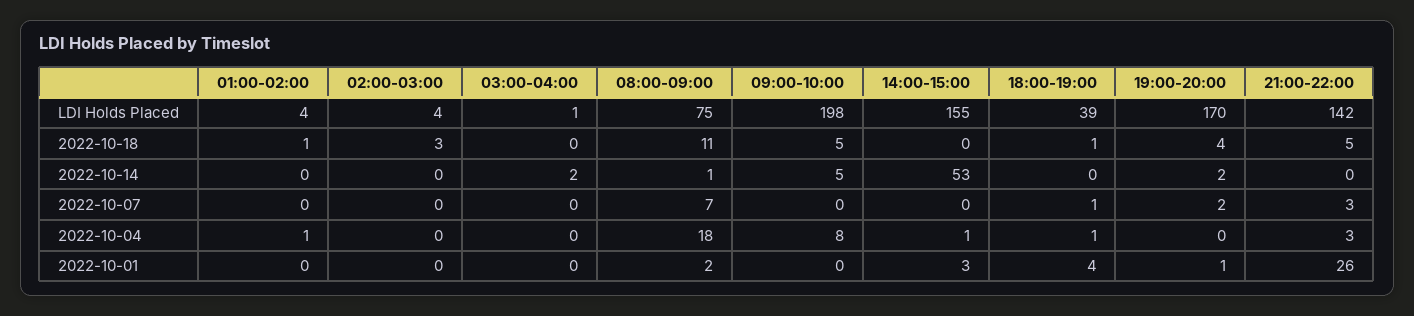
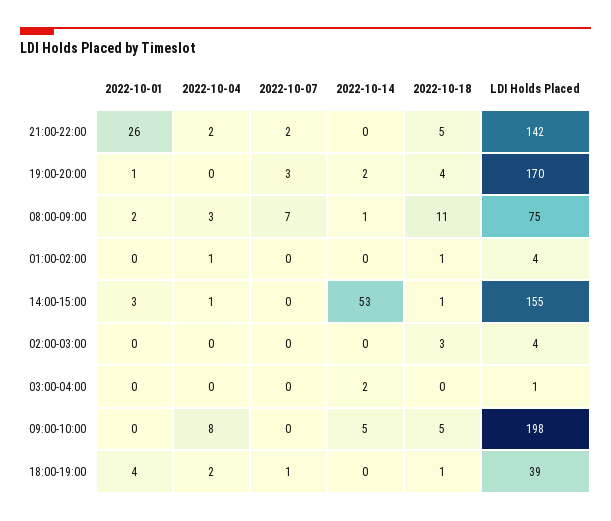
14:00-15:00, 2022-10-18: 0 -> 1
19:00-20:00, 2022-10-07: 2 -> 3
21:00-22:00, 2022-10-07: 3 -> 2
08:00-09:00, 2022-10-04: 18 -> 3
18:00-19:00, 2022-10-04: 1 -> 2
21:00-22:00, 2022-10-04: 3 -> 2

